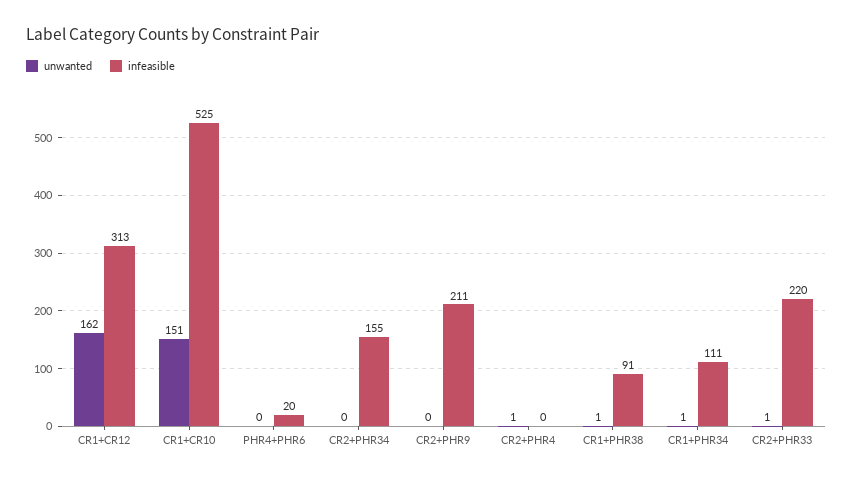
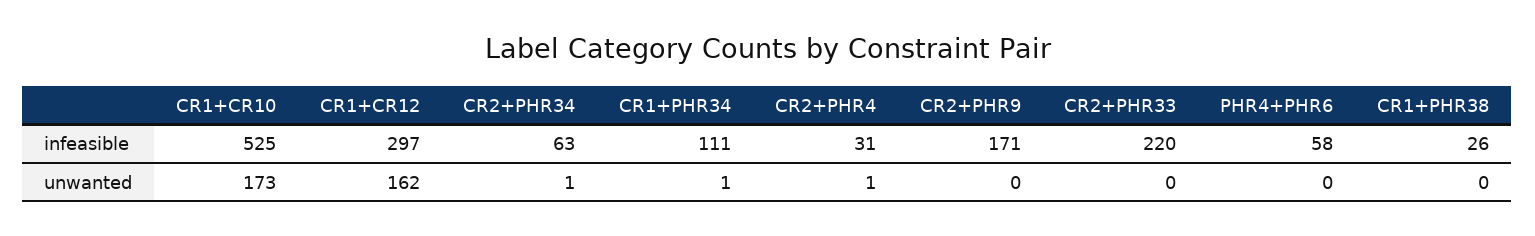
infeasible, CR1+CR12: 313 -> 297
unwanted, CR1+CR10: 151 -> 173
infeasible, PHR4+PHR6: 20 -> 58
unwanted, CR2+PHR34: 0 -> 1
infeasible, CR2+PHR34: 155 -> 63
infeasible, CR2+PHR9: 211 -> 171
infeasible, CR2+PHR4: 0 -> 31
unwanted, CR1+PHR38: 1 -> 0
infeasible, CR1+PHR38: 91 -> 26
unwanted, CR2+PHR33: 1 -> 0

